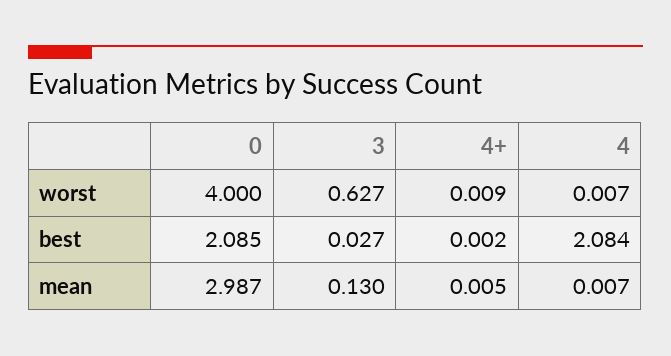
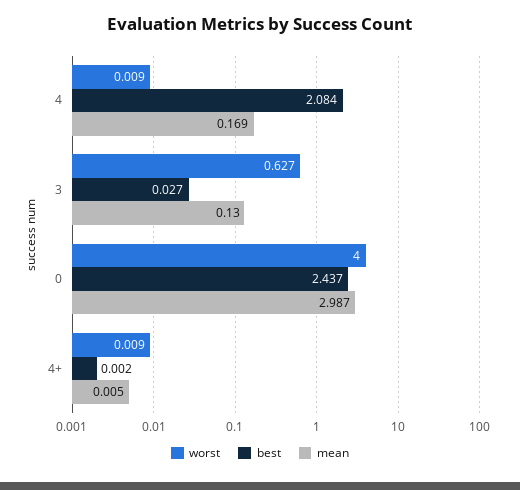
worst, 4: 0.007 -> 0.009
best, 0: 2.085 -> 2.437
mean, 4: 0.007 -> 0.169

